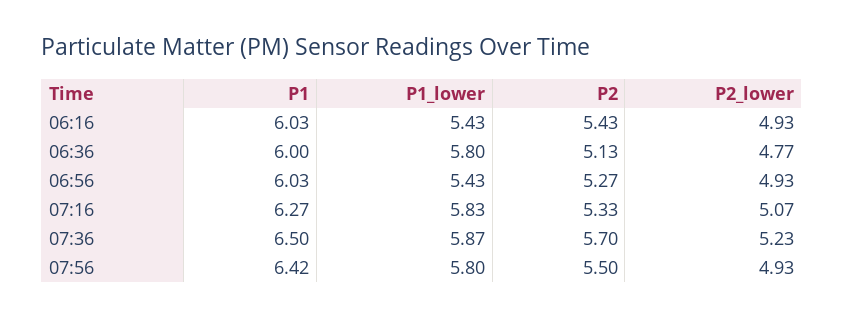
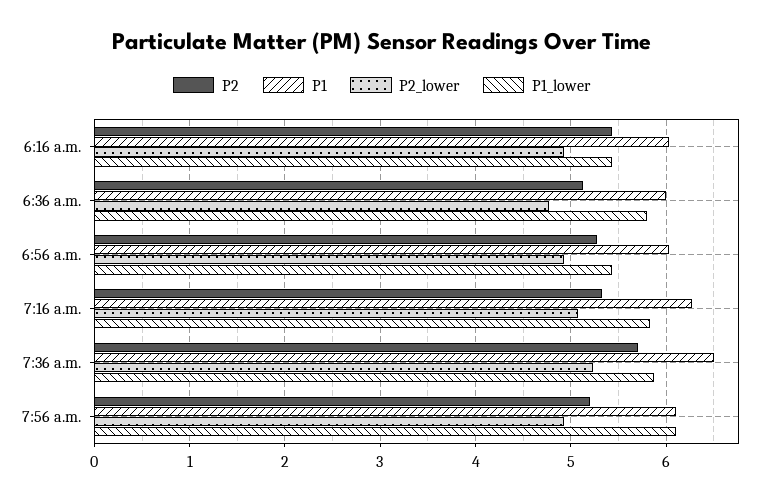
P1, 07:56: 6.42 -> 6.1
P1_lower, 07:56: 5.8 -> 6.1
P2, 07:56: 5.5 -> 5.2

